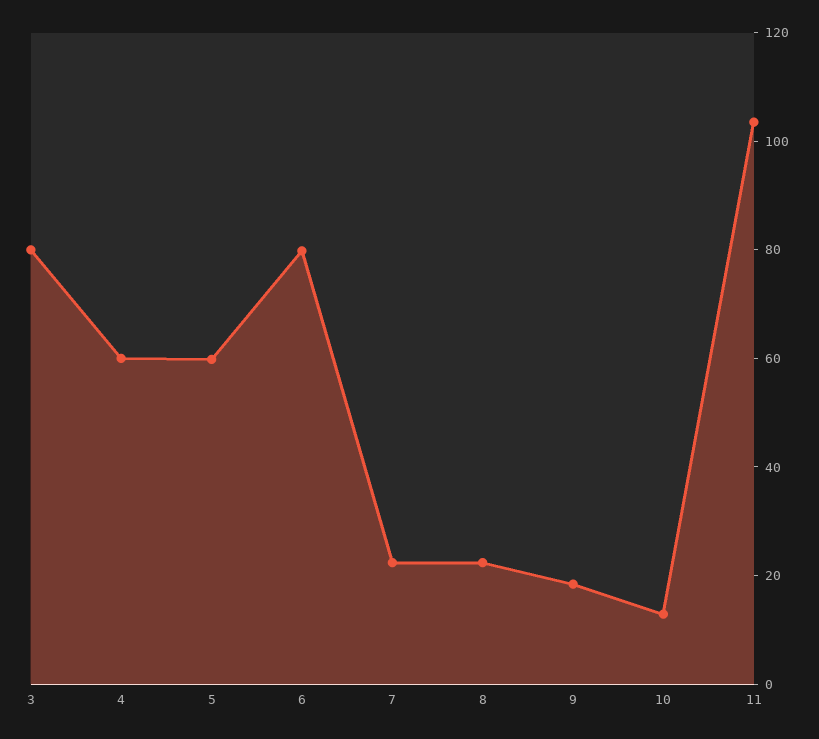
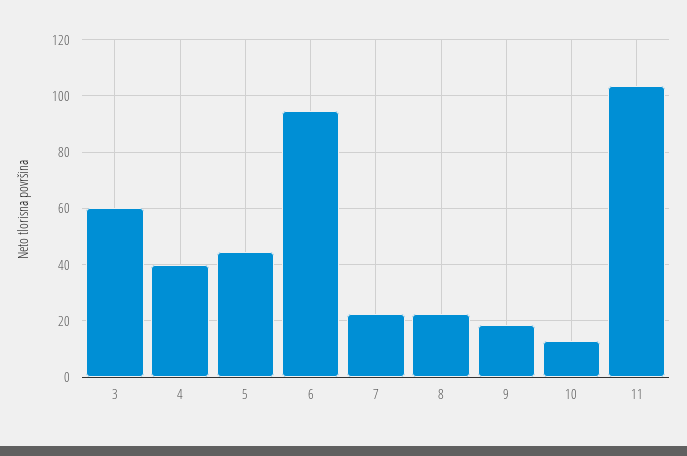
3: 80 -> 60
4: 60 -> 40
5: 60 -> 45
6: 80 -> 95

